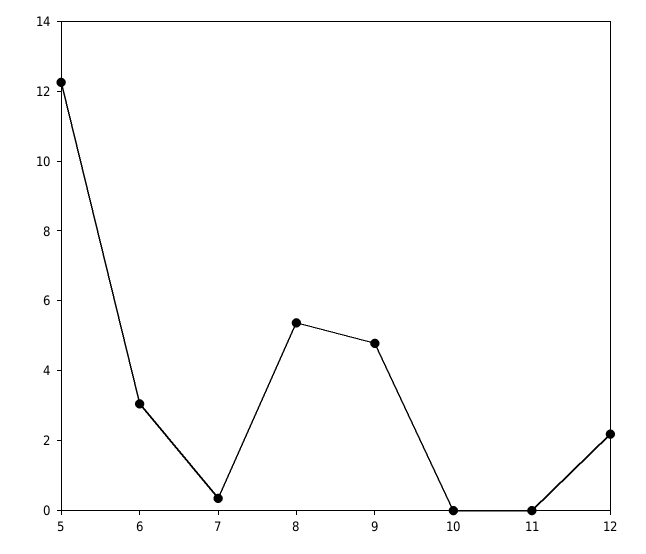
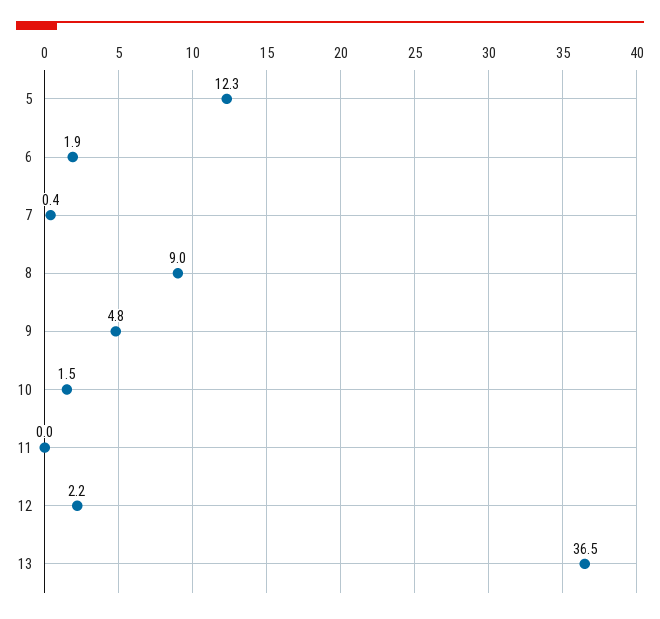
6: 3 -> 1.9
8: 5.5 -> 9
10: 0 -> 1.5
13: none -> 36.5

